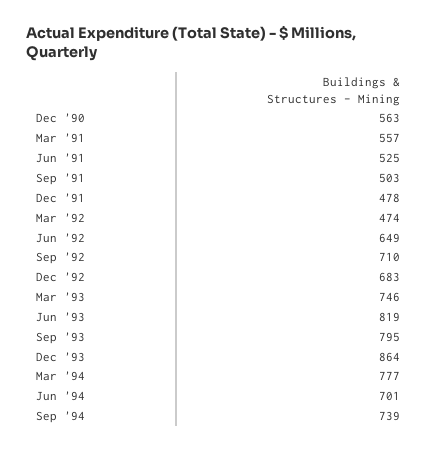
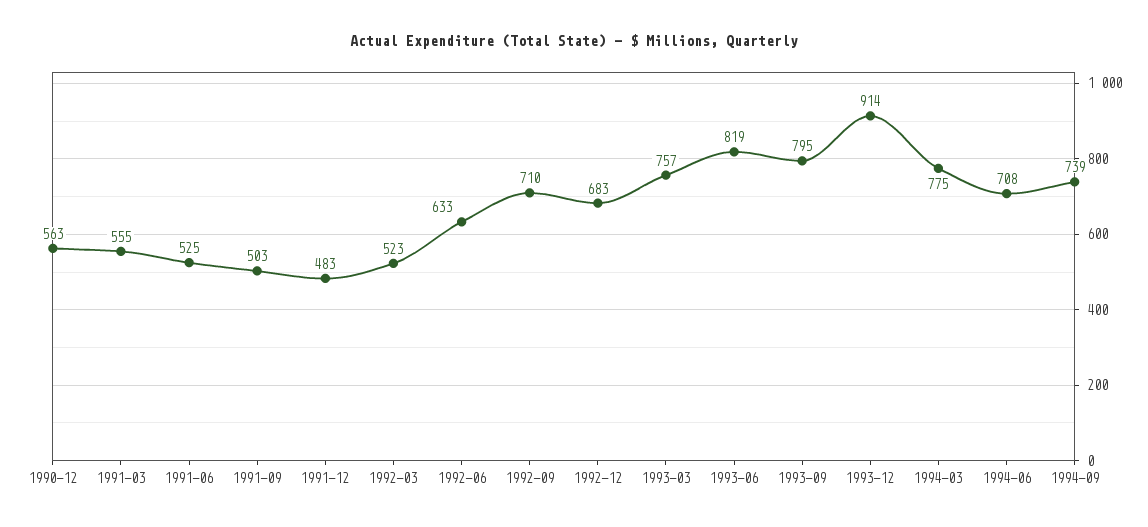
Mar '91: 557 -> 555
Dec '91: 478 -> 483
Mar '92: 474 -> 523
Jun '92: 649 -> 633
Mar '93: 746 -> 757
Dec '93: 864 -> 914
Mar '94: 777 -> 775
Jun '94: 701 -> 708

